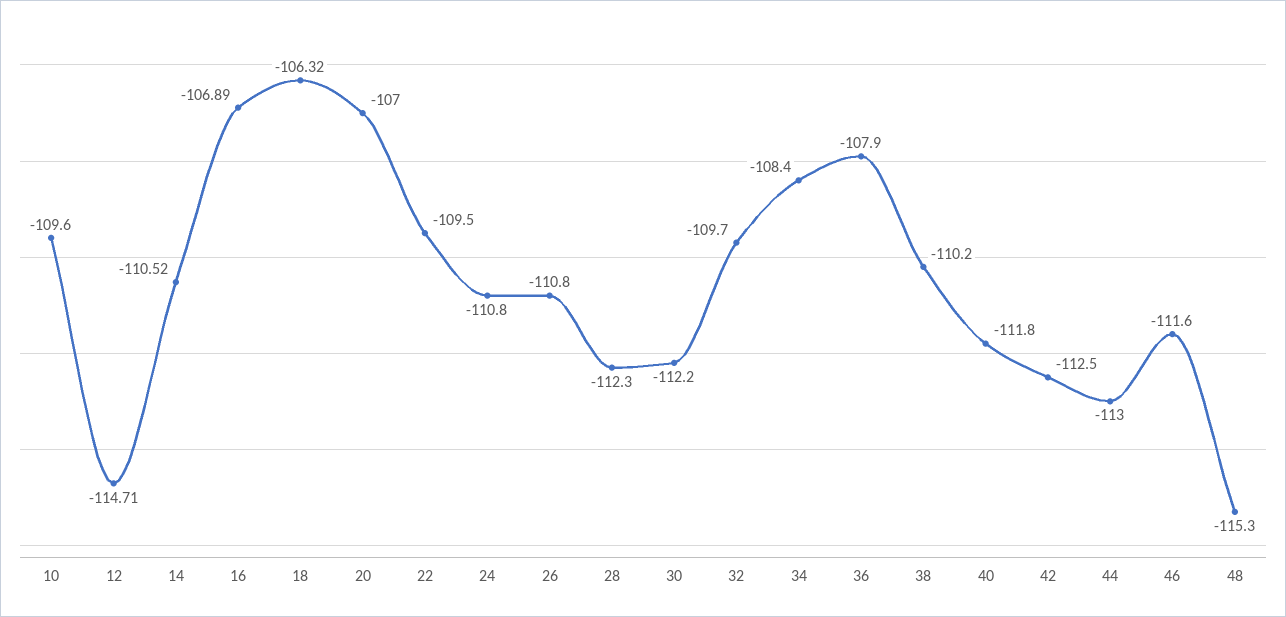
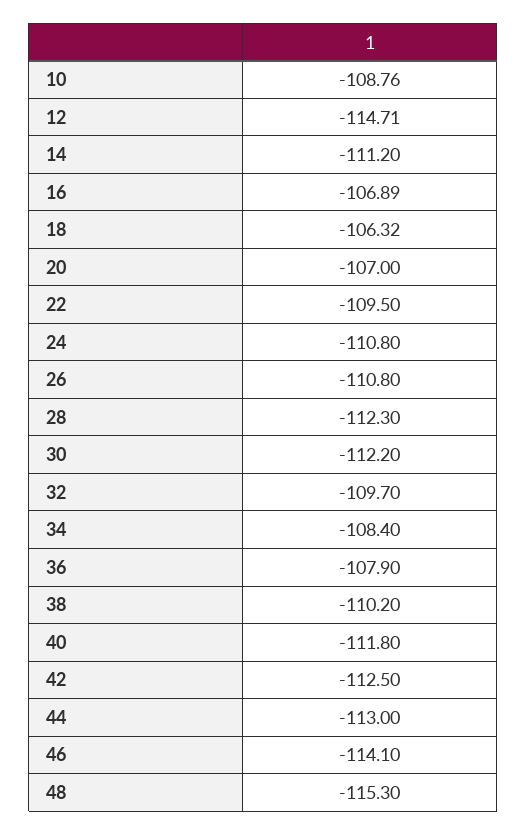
10: -109.6 -> -108.76
14: -110.52 -> -111.2
46: -111.6 -> -114.1

